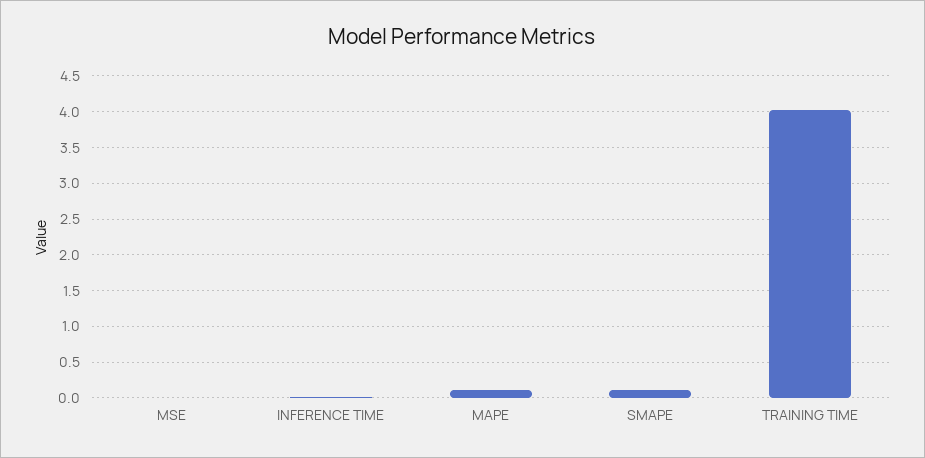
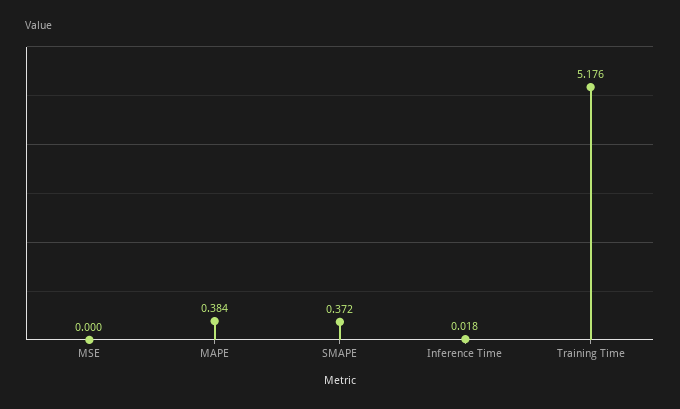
MAPE: 0.1 -> 0.384
SMAPE: 0.1 -> 0.372
TRAINING TIME: 4 -> 5.176

